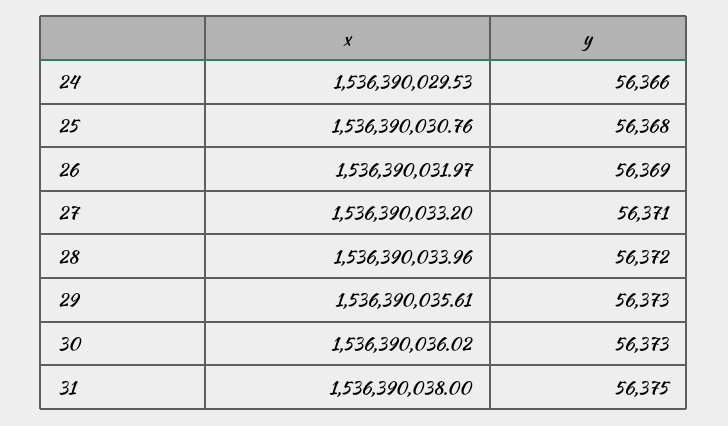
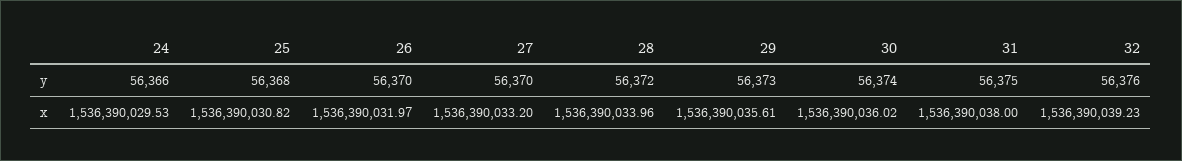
x, 25: 1536390030.76 -> 1536390030.82
y, 26: 56369 -> 56370
y, 27: 56371 -> 56370
y, 30: 56373 -> 56374
y, 32: none -> 56376
x, 32: none -> 1536390039.23

